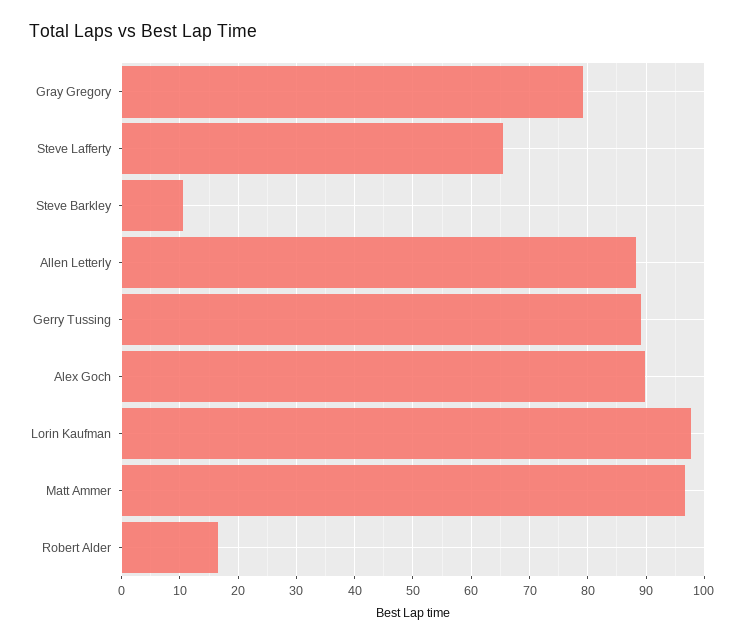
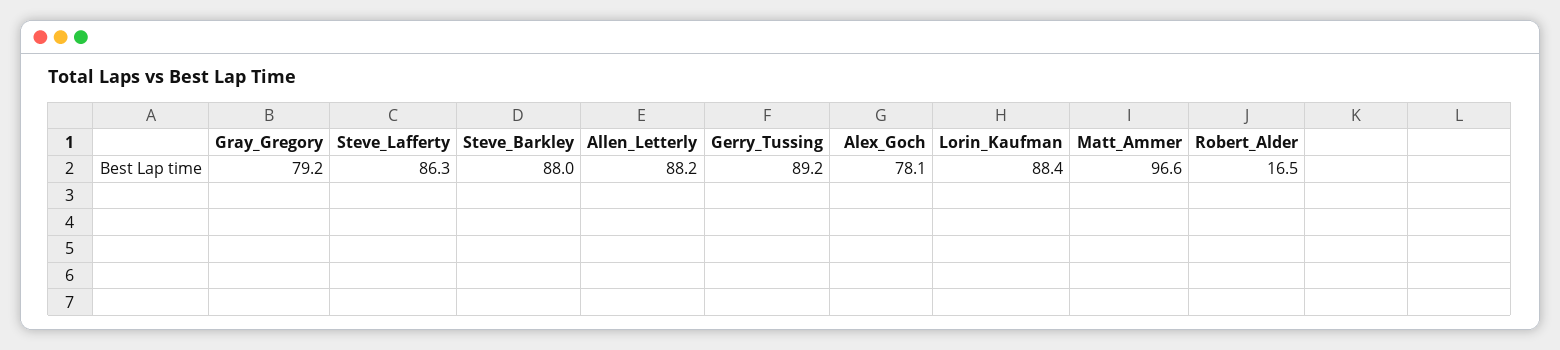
Steve Lafferty: 66 -> 86.3
Steve Barkley: 10 -> 88
Alex Goch: 90 -> 78.1
Lorin Kaufman: 98 -> 88.4

